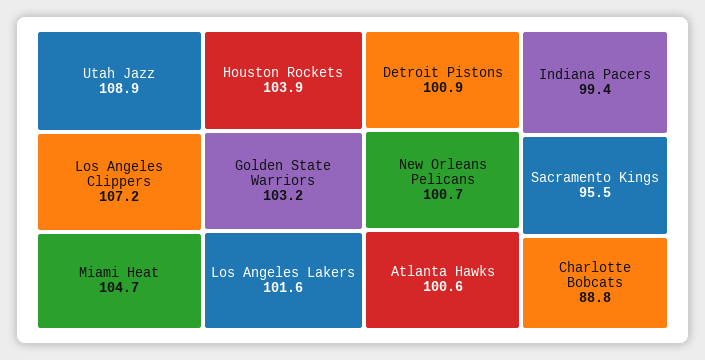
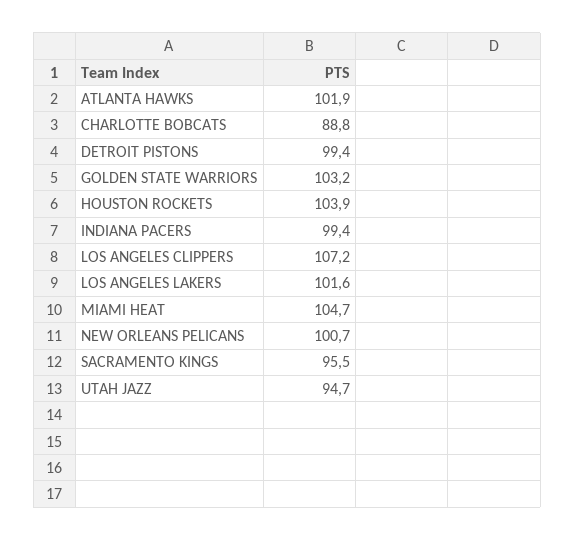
Utah Jazz: 108.9 -> 94.7
Detroit Pistons: 100.9 -> 99.4
Atlanta Hawks: 100.6 -> 101.9

